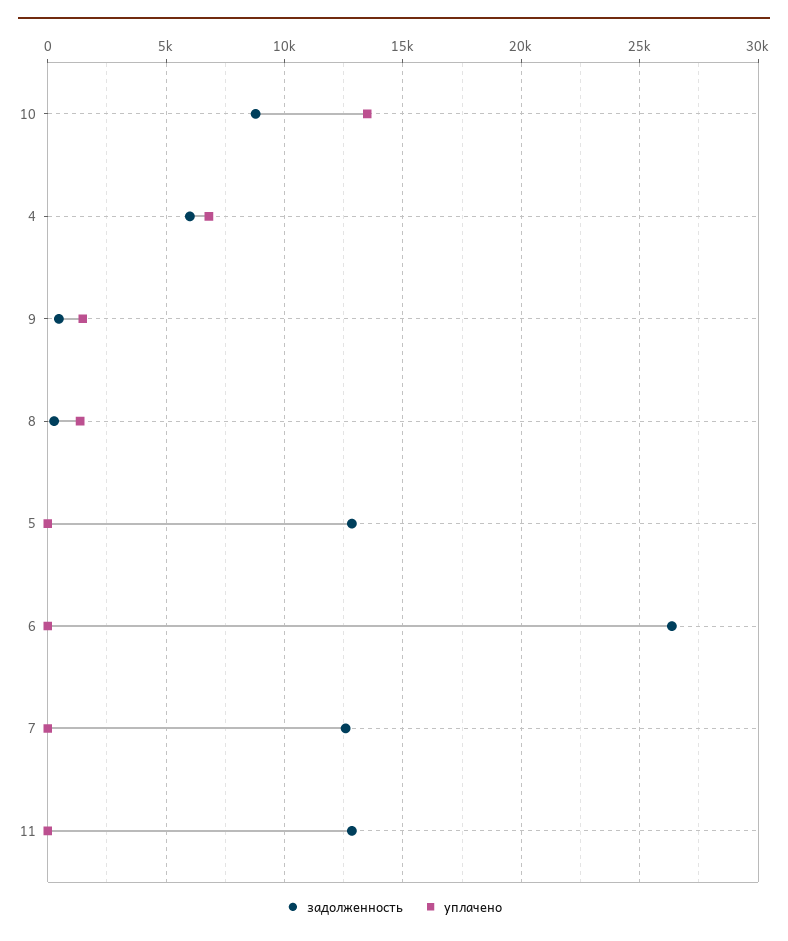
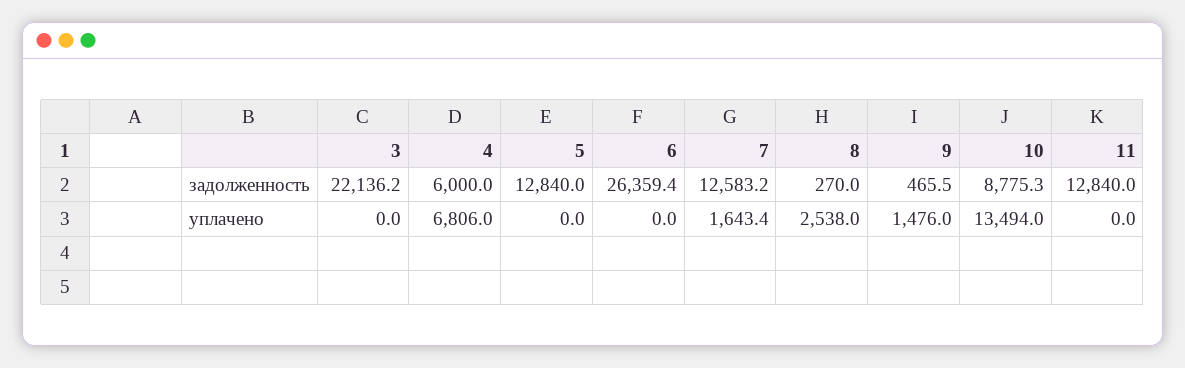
уплачено, 8: 1500 -> 2538
уплачено, 7: 0 -> 1643.4
задолженность, 3: none -> 22136.2
уплачено, 3: none -> 0

